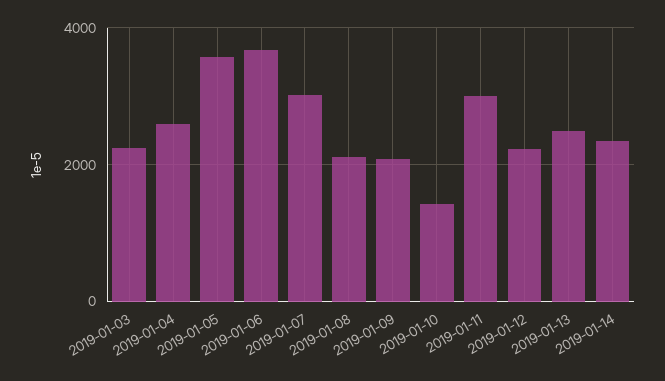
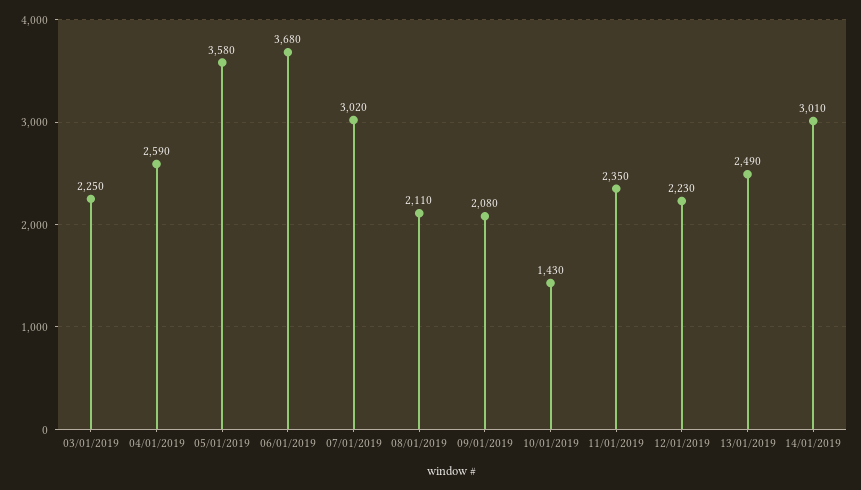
2019-01-11: 3000 -> 2350
2019-01-14: 2400 -> 3010

